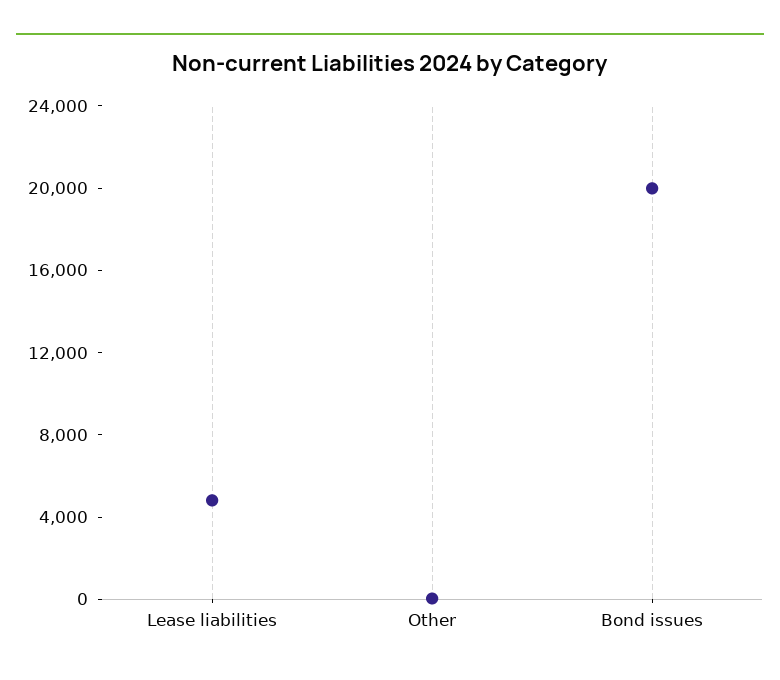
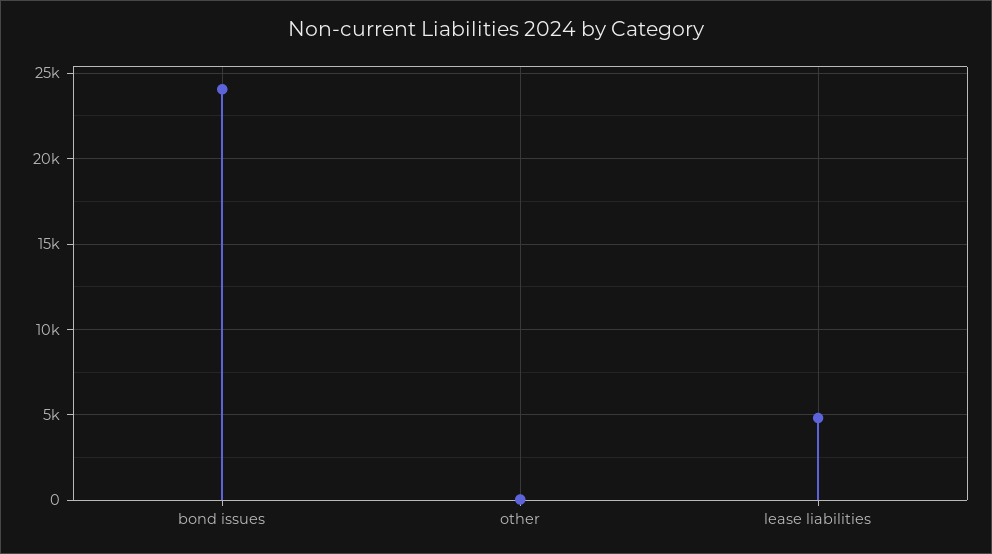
Bond issues: 20000 -> 24000

